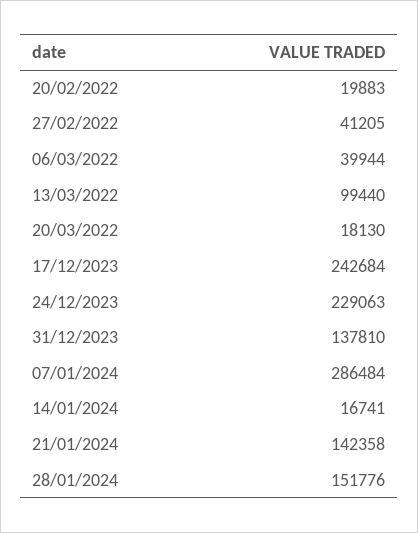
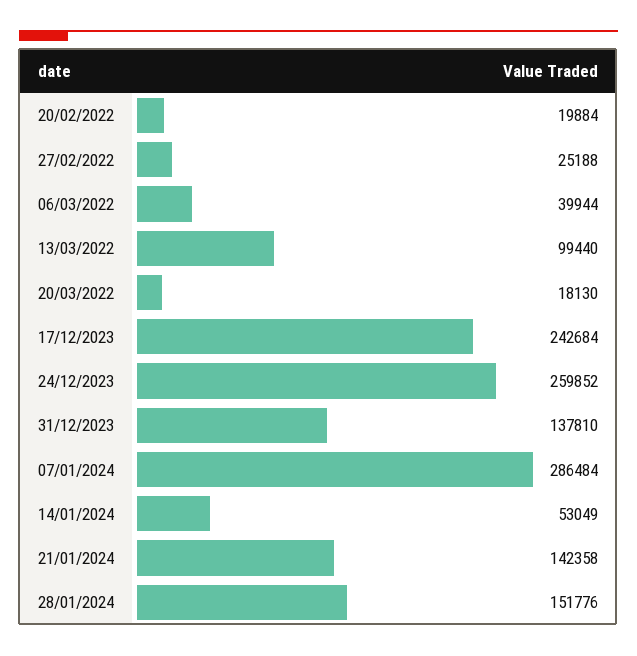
20/02/2022: 19883 -> 19884
27/02/2022: 41205 -> 25188
24/12/2023: 229063 -> 259852
14/01/2024: 16741 -> 53049

